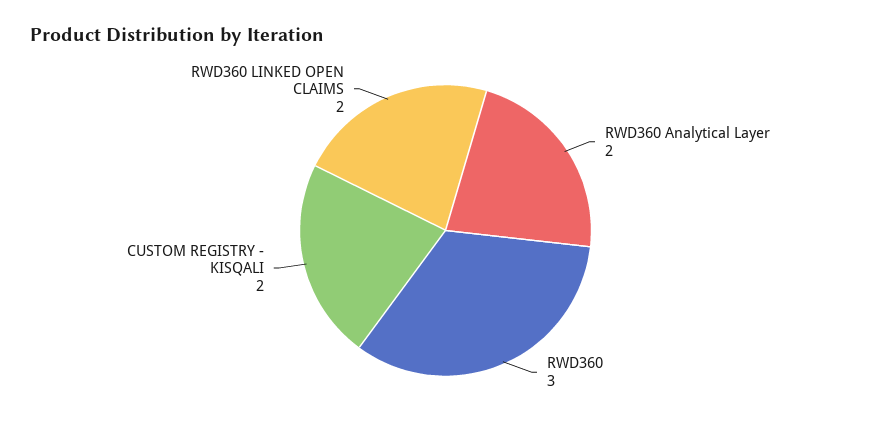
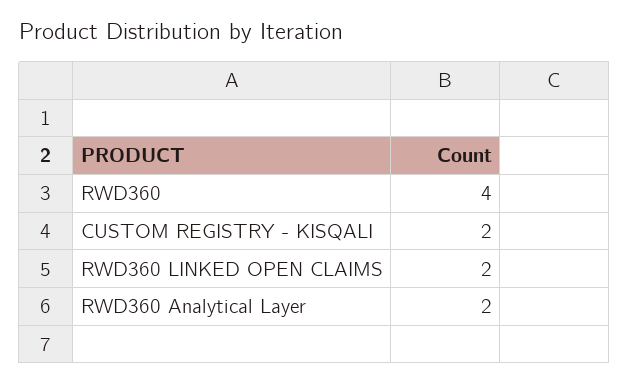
RWD360: 3 -> 4

